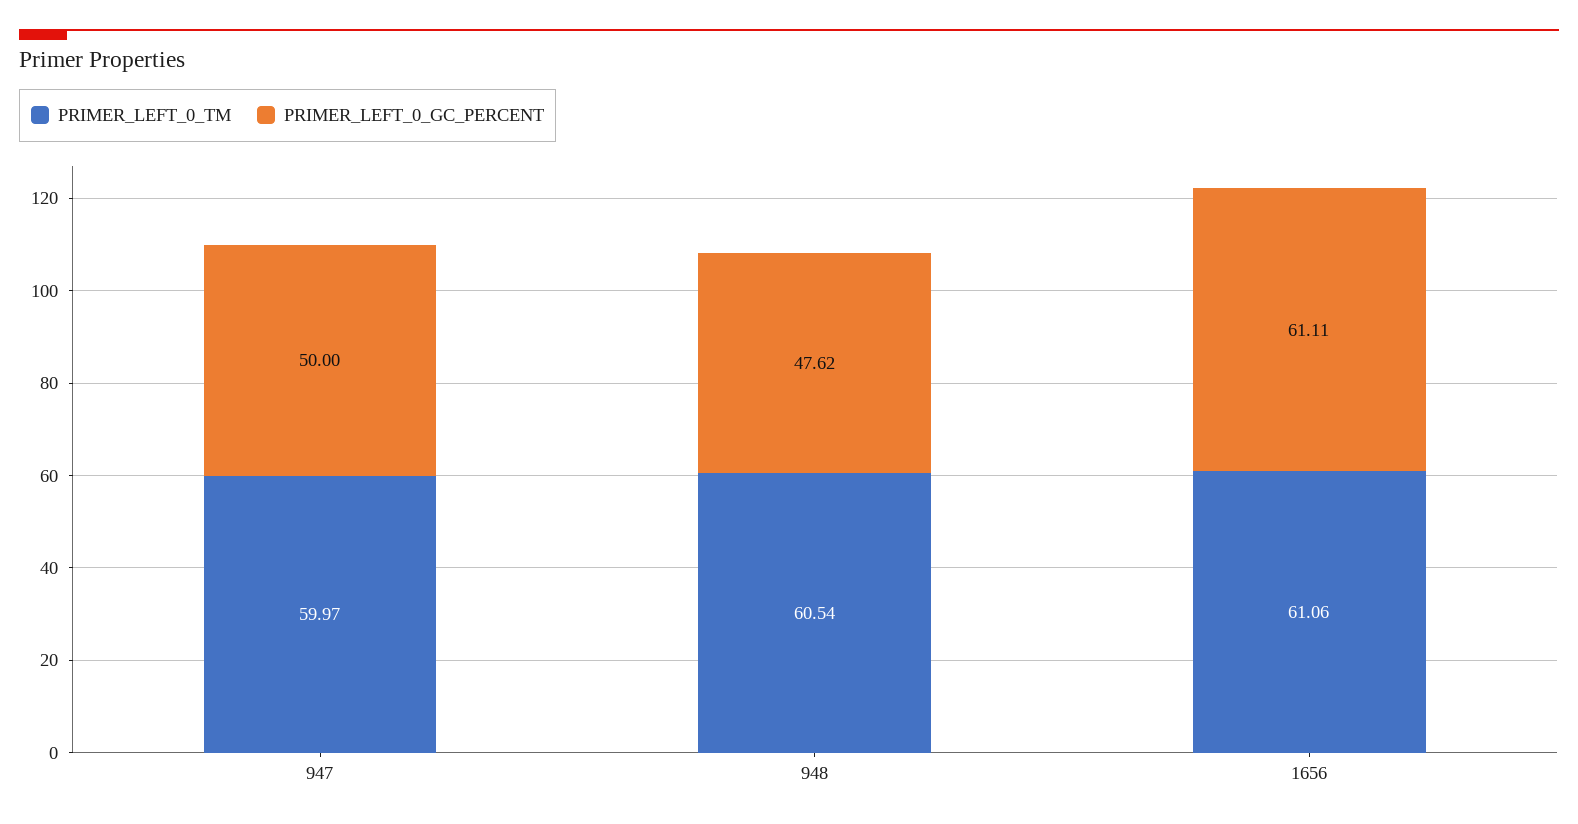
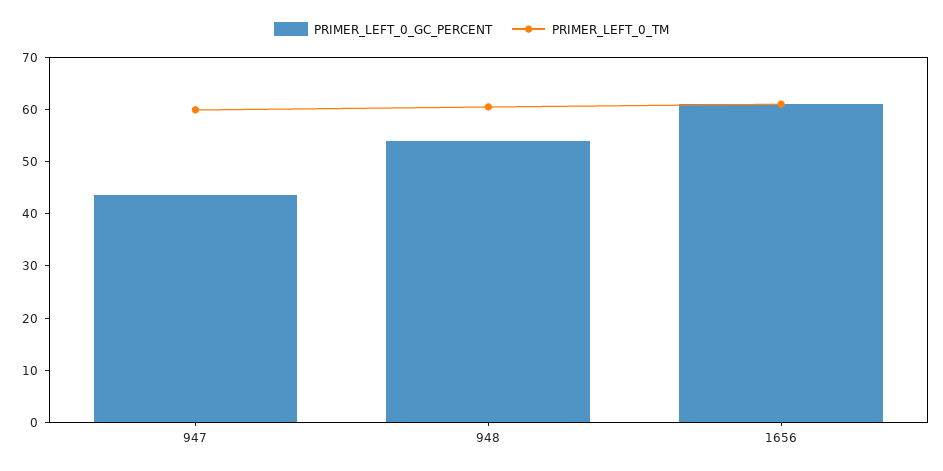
PRIMER_LEFT_0_GC_PERCENT, 947: 50 -> 44
PRIMER_LEFT_0_GC_PERCENT, 948: 47.62 -> 54

